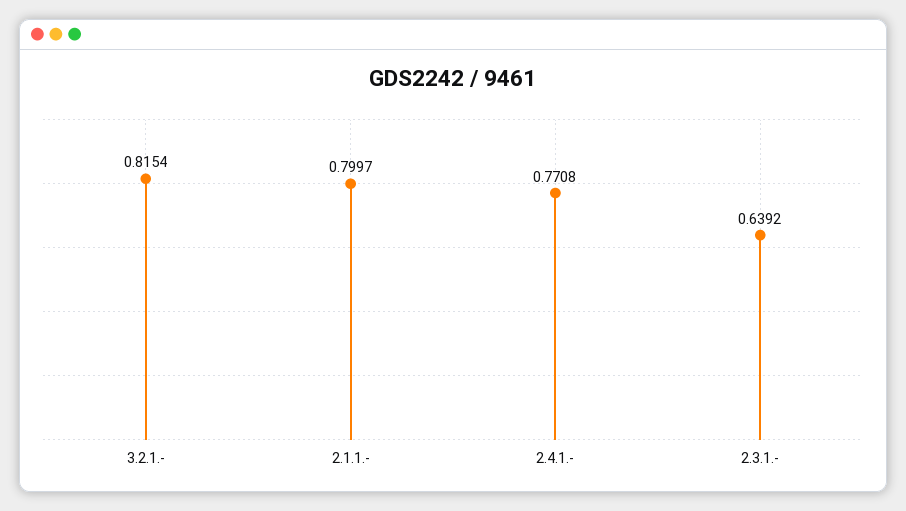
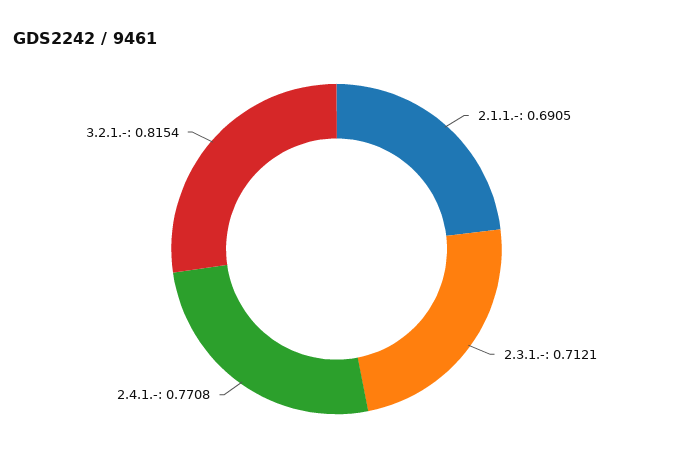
2.1.1.-: 0.7997 -> 0.6905
2.3.1.-: 0.6392 -> 0.7121

